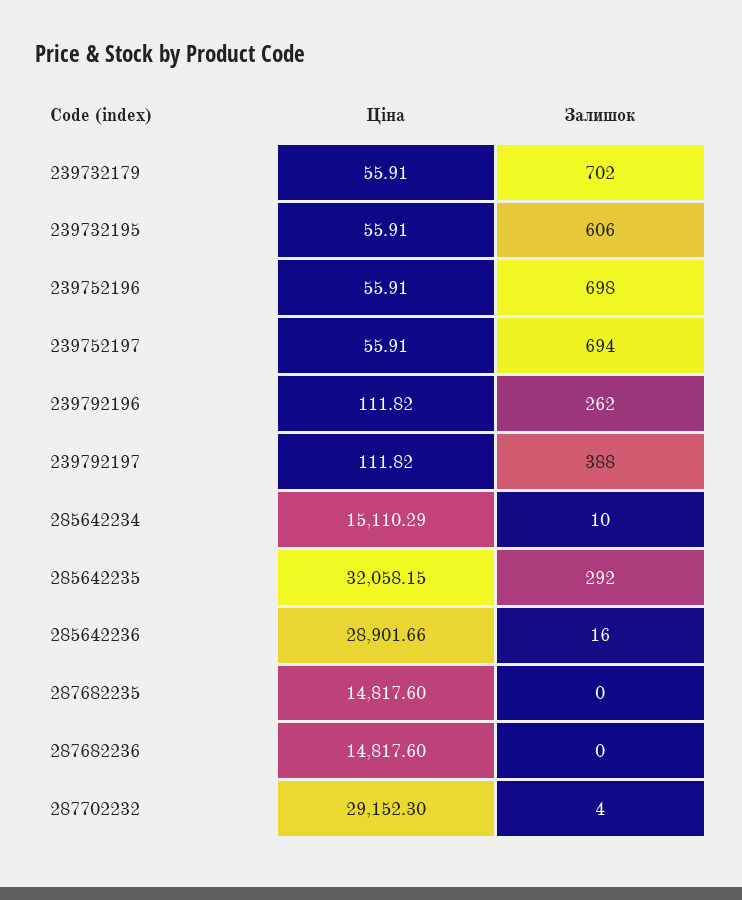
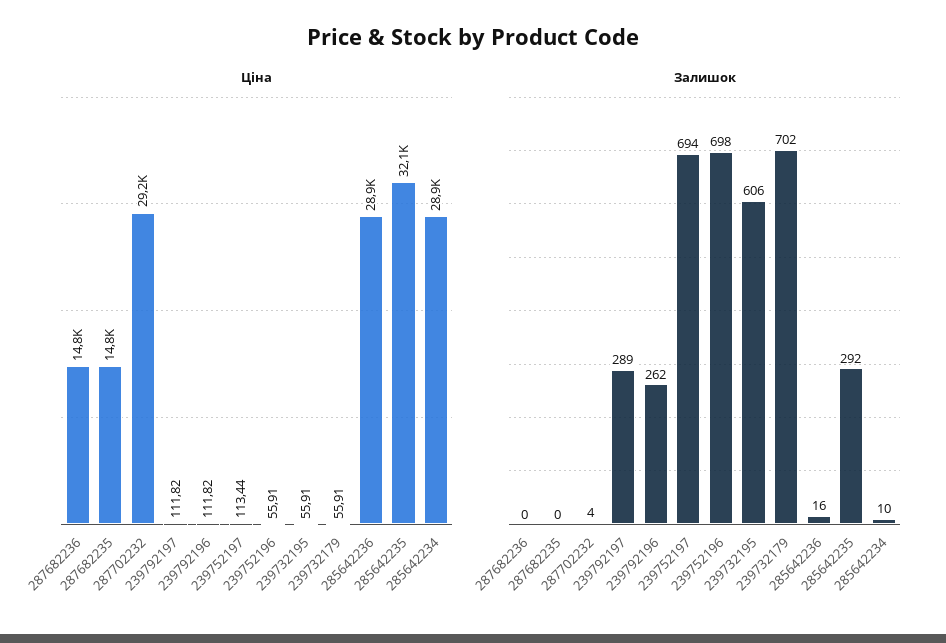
Ціна, 239752197: 55.91 -> 113.44
Залишок, 239792197: 388 -> 289
Ціна, 285642234: 15110.29 -> 28900

